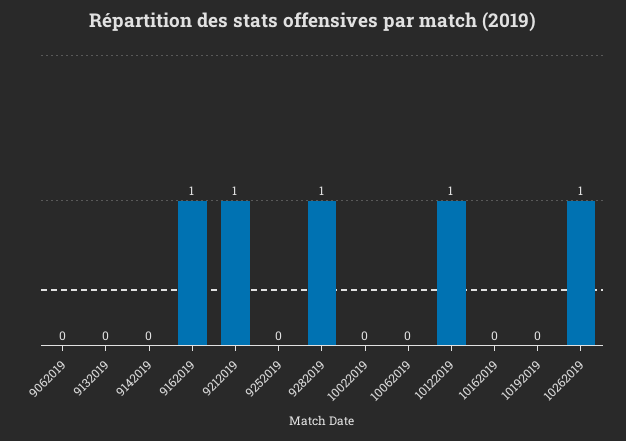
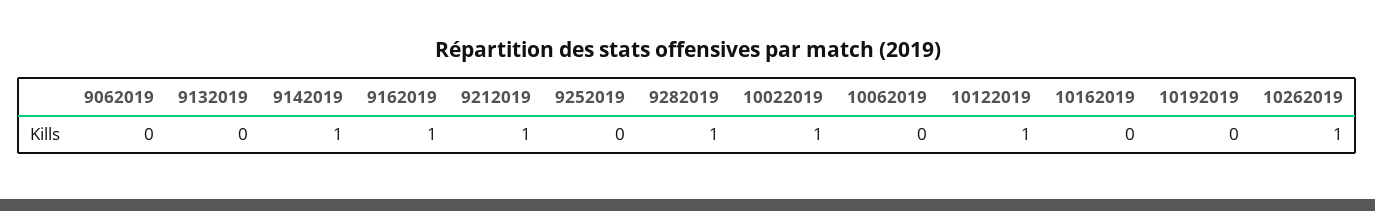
9142019: 0 -> 1
10022019: 0 -> 1

